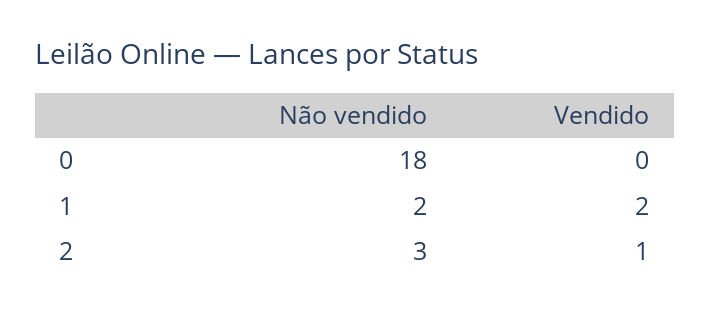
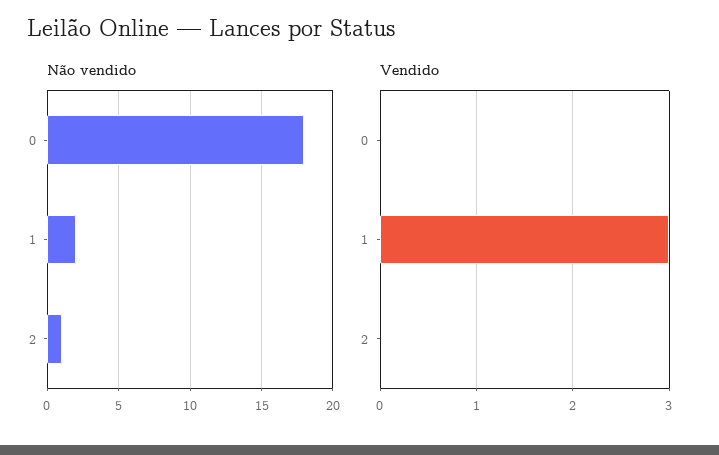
Vendido, 1: 2 -> 3
Não vendido, 2: 3 -> 1
Vendido, 2: 1 -> 0

